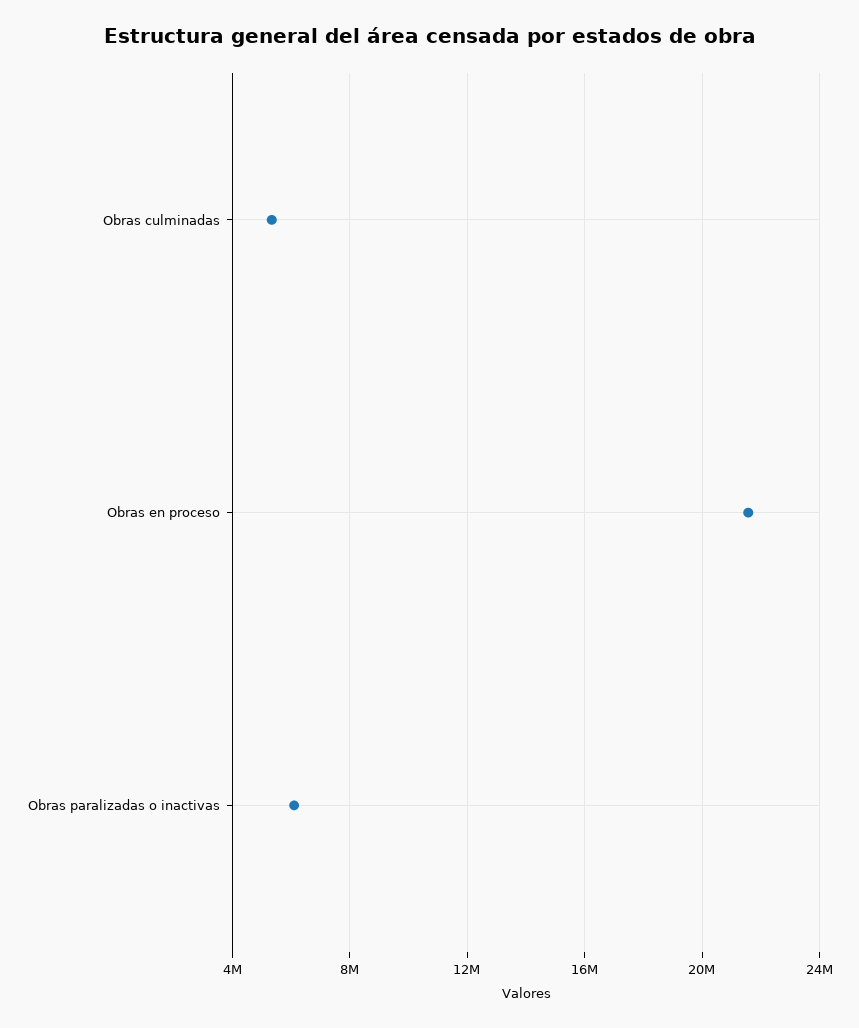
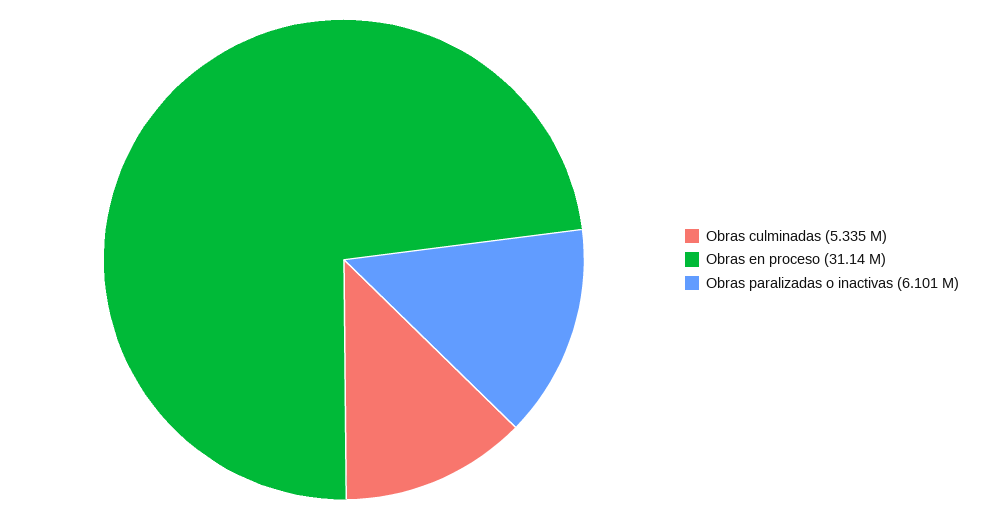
Obras en proceso: 21500000 -> 31140000

